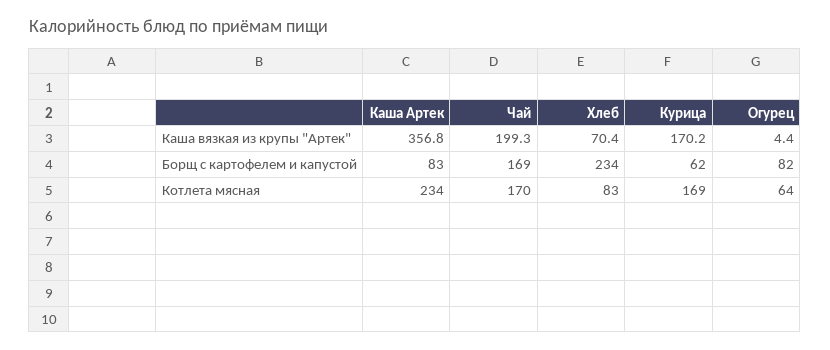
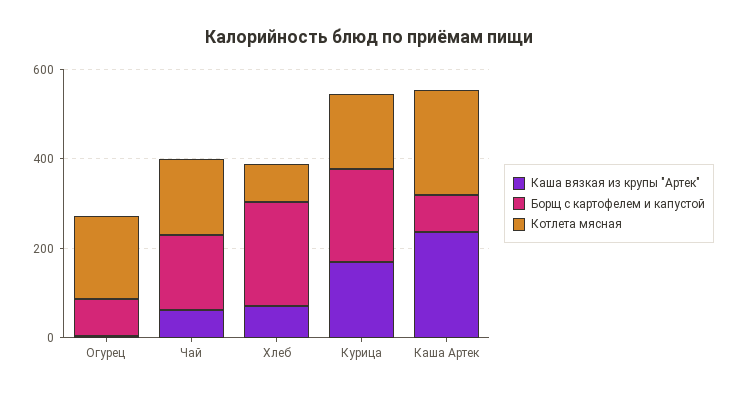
Каша вязкая из крупы "Артек", Каша Артек: 356.8 -> 250
Каша вязкая из крупы "Артек", Чай: 199.3 -> 50
Борщ с картофелем и капустой, Курица: 62 -> 200
Котлета мясная, Огурец: 64 -> 200

